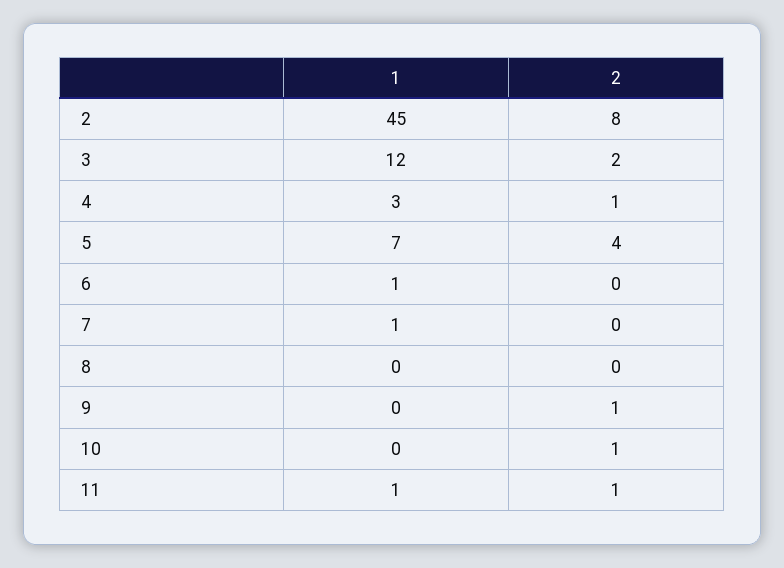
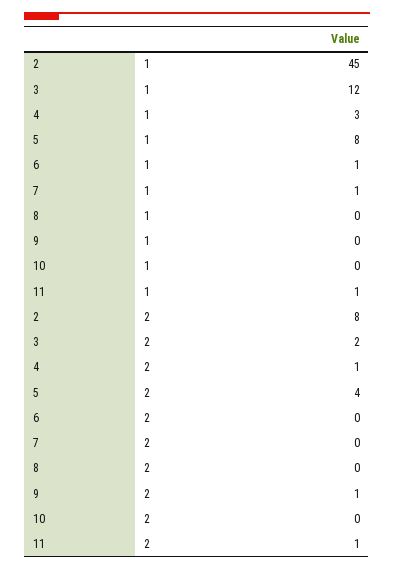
1, 5: 7 -> 8
2, 10: 1 -> 0

